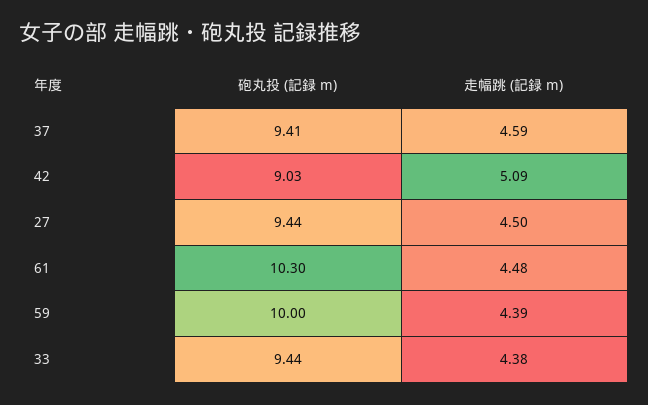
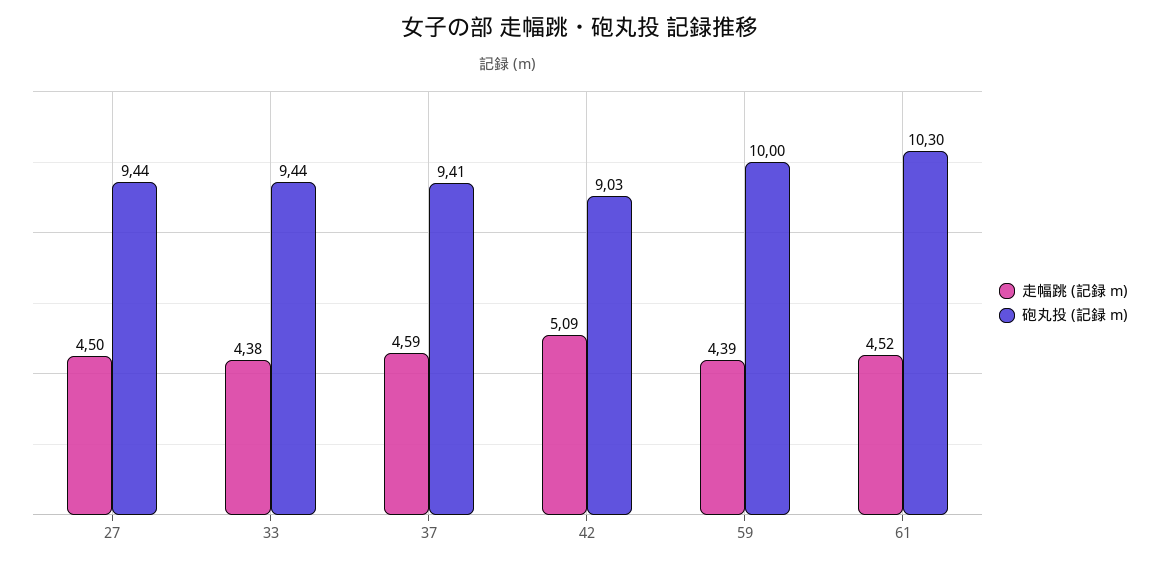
走幅跳 (記録 m), 61: 4.48 -> 4.52

